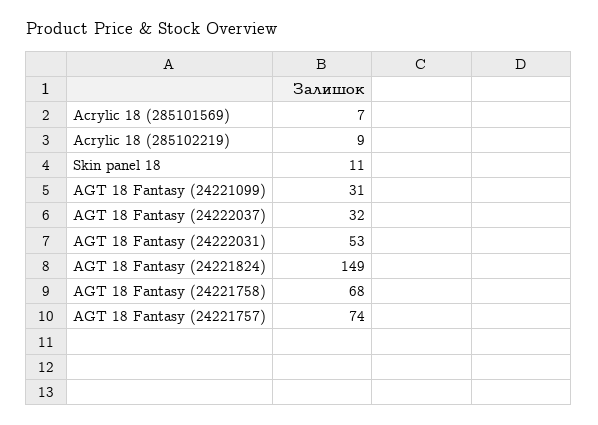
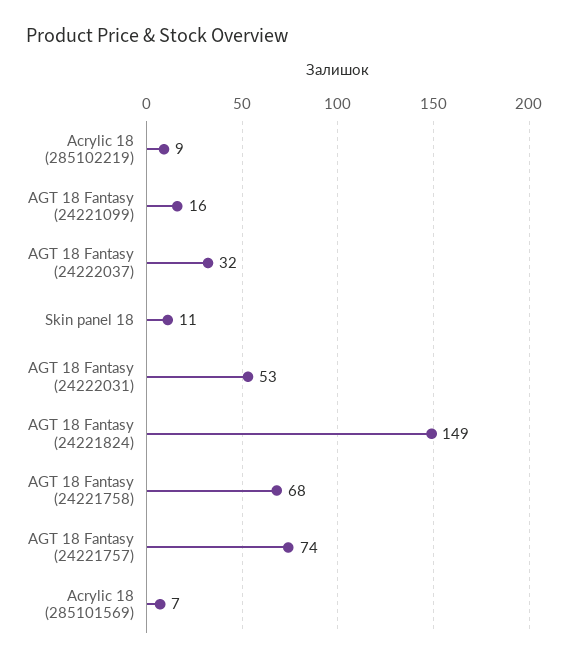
AGT 18 Fantasy (24221099): 31 -> 16

